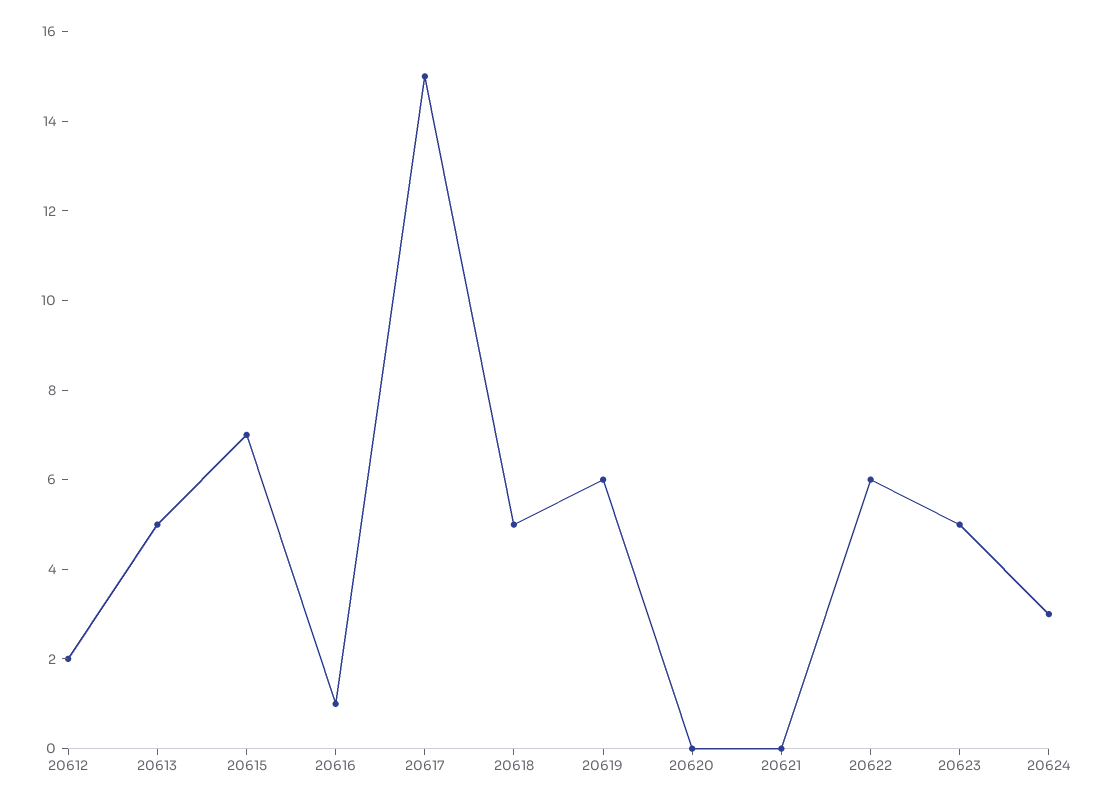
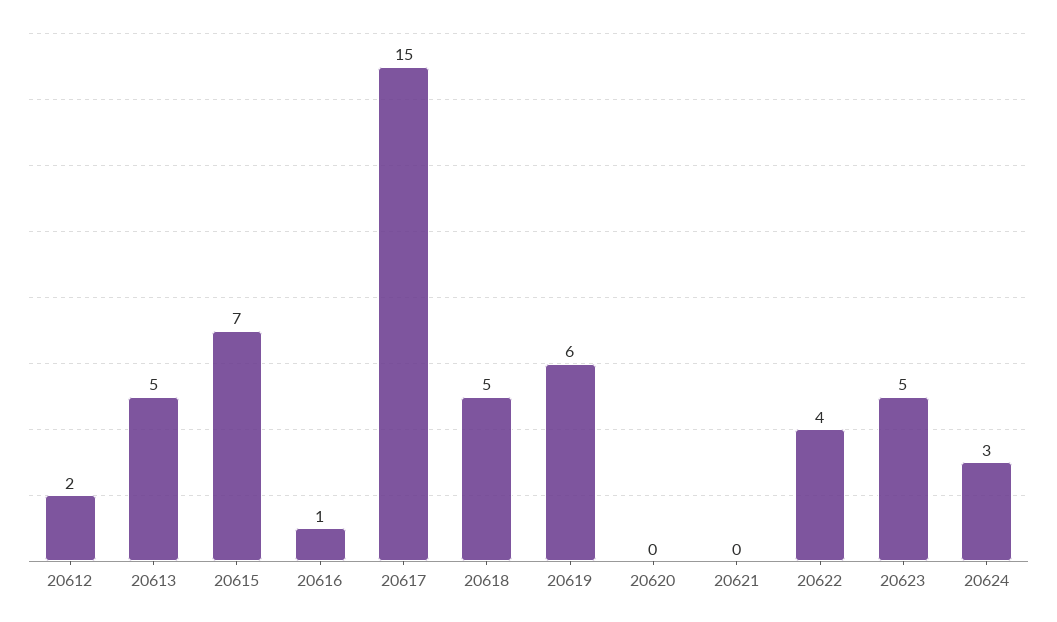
20622: 6 -> 4

